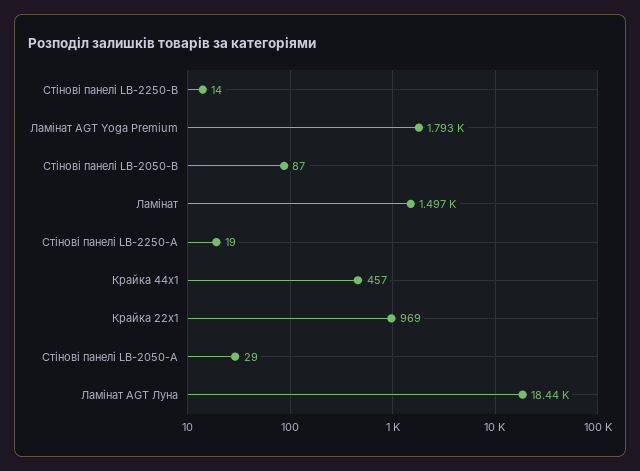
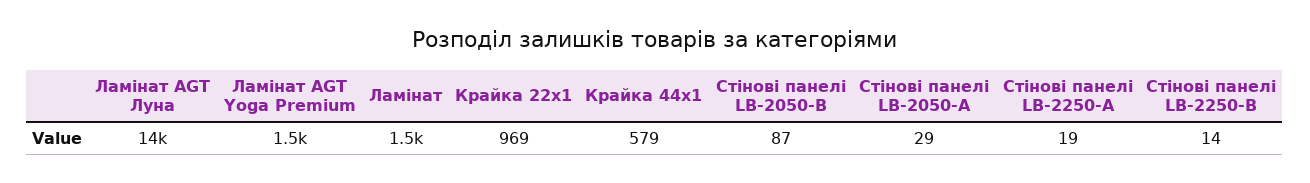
Ламінат AGT Yoga Premium: 1793 -> 1500
Крайка 44x1: 457 -> 579
Ламінат AGT Луна: 18440 -> 14000

